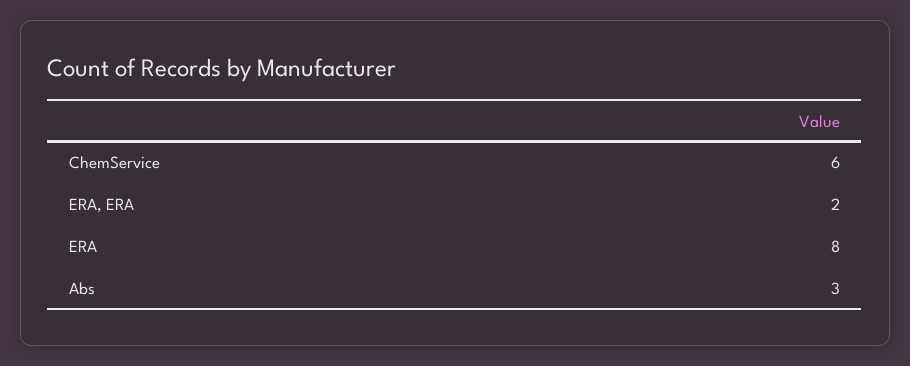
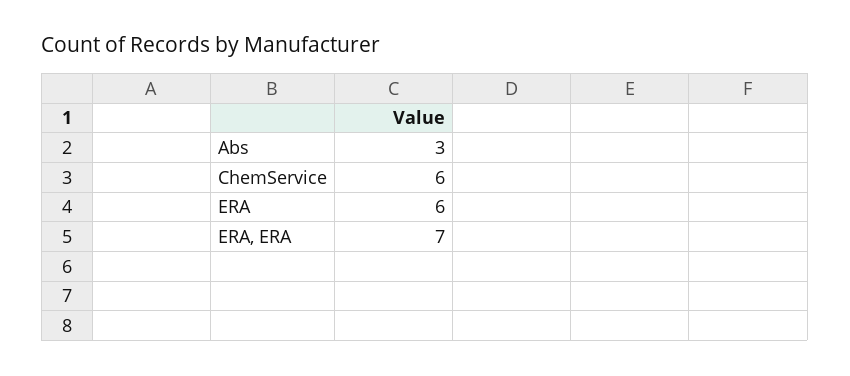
ERA, ERA: 2 -> 7
ERA: 8 -> 6

